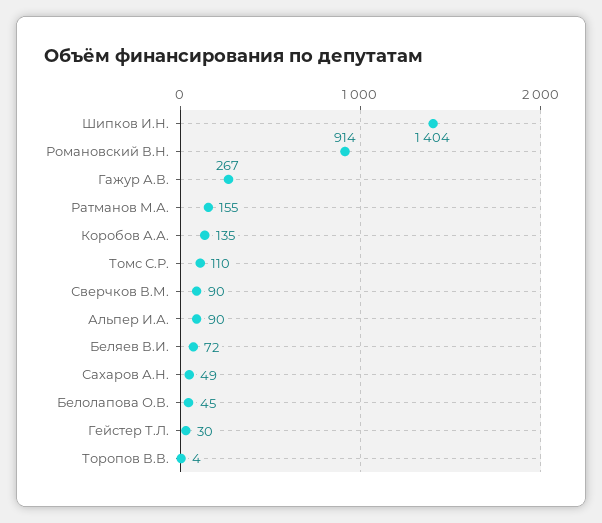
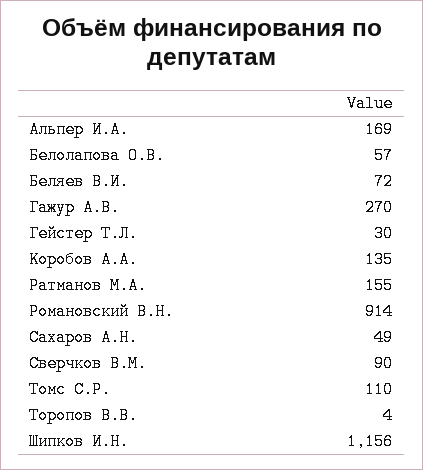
Шипков И.Н.: 1404 -> 1156
Гажур А.В.: 267 -> 270
Альпер И.А.: 90 -> 169
Белолапова О.В.: 45 -> 57

